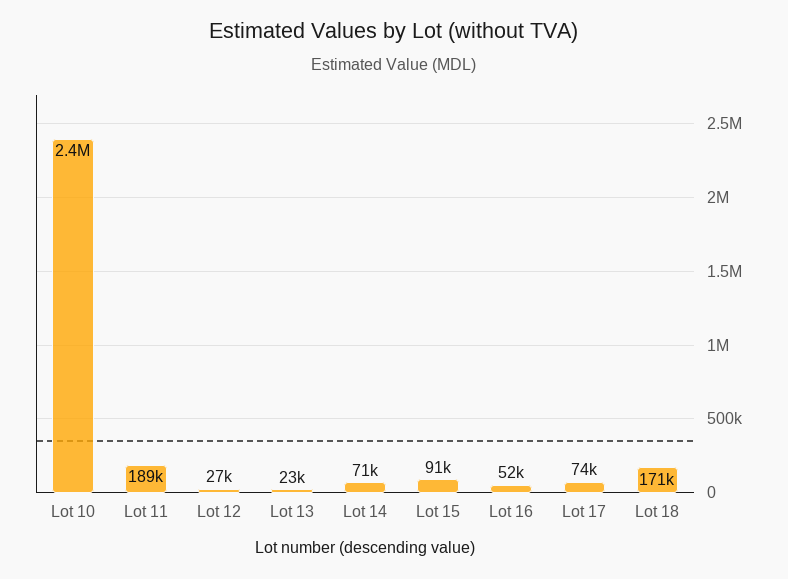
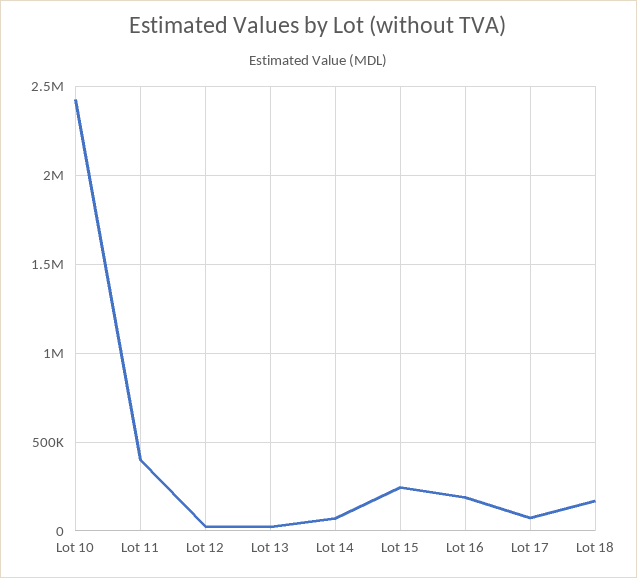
Lot 11: 189000 -> 400000
Lot 15: 91000 -> 250000
Lot 16: 52000 -> 200000

